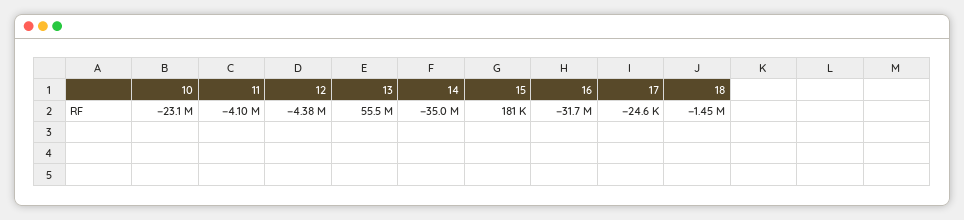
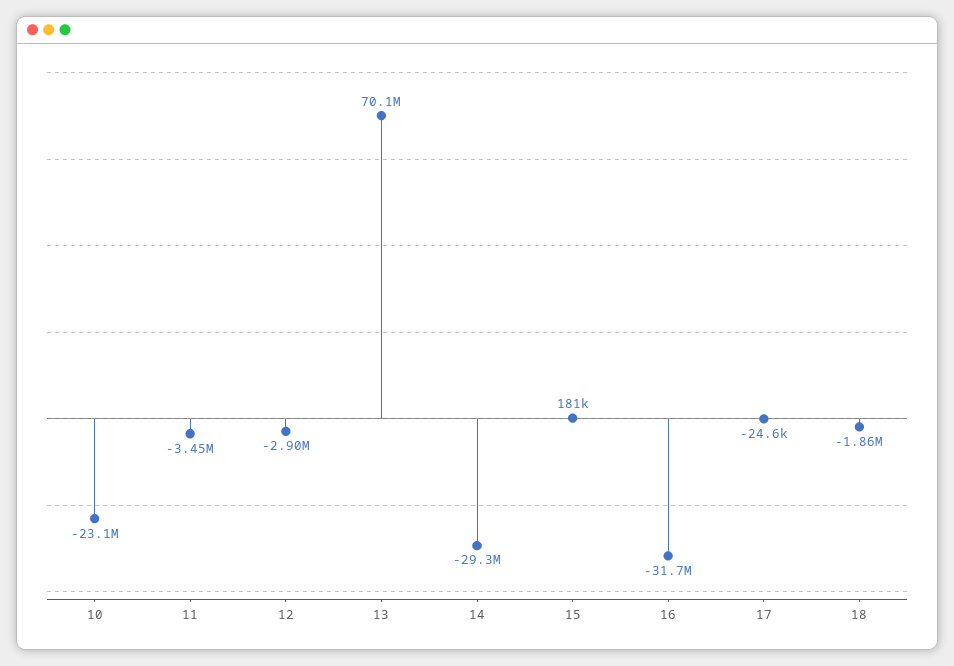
11: -4100000 -> -3450000
12: -4380000 -> -2900000
13: 55500000 -> 70100000
14: -35000000 -> -29300000
18: -1450000 -> -1860000

